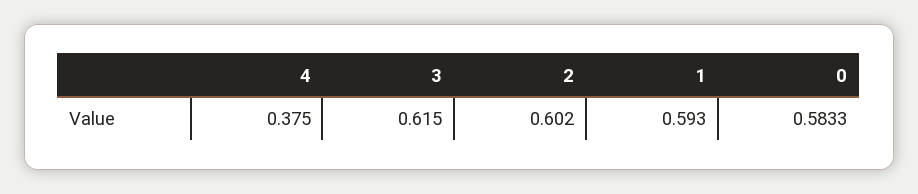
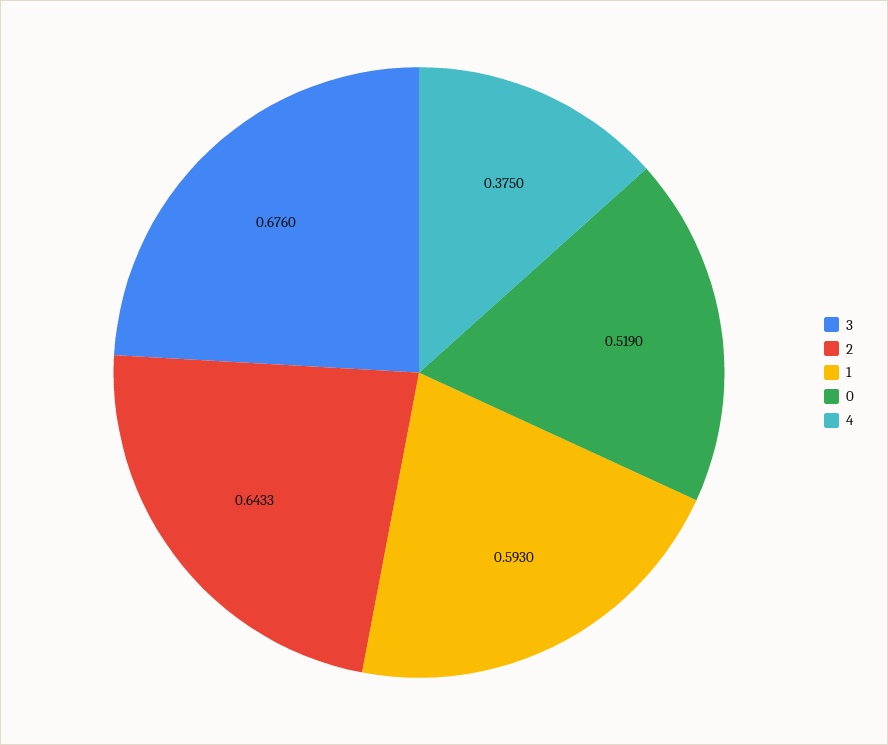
3: 0.615 -> 0.676
2: 0.602 -> 0.6433
0: 0.5833 -> 0.519

